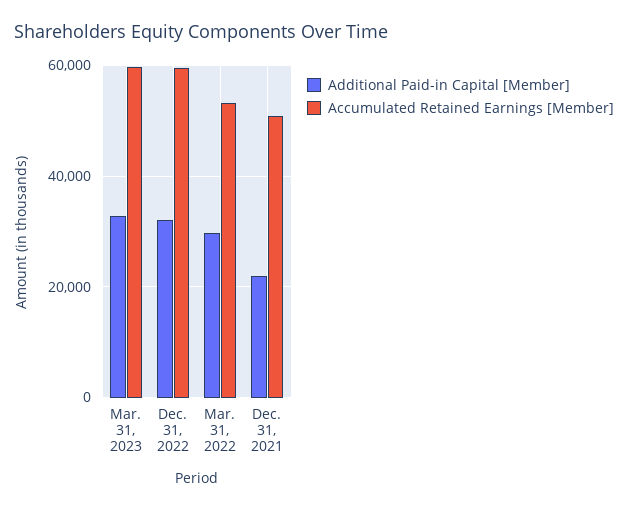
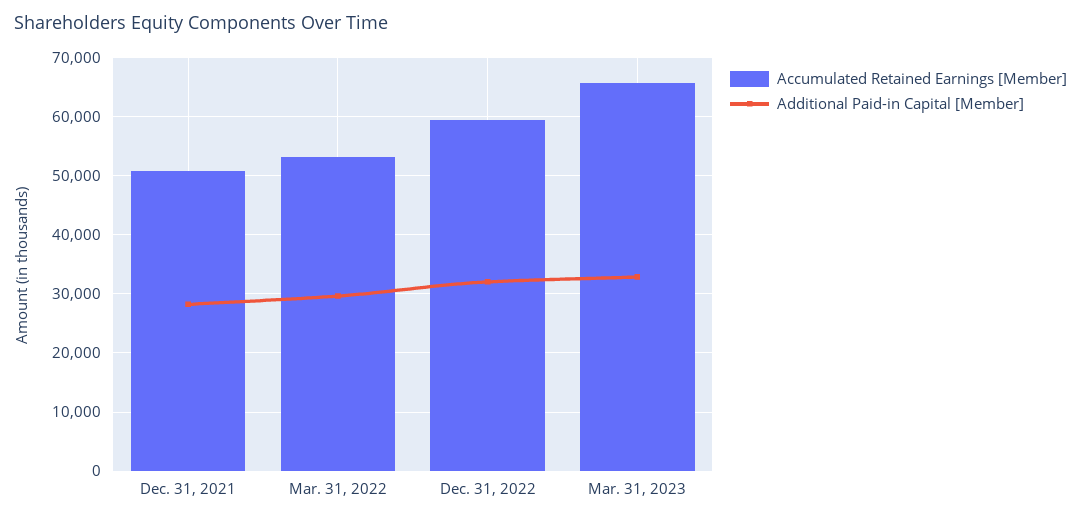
Accumulated Retained Earnings [Member], Mar. 31, 2023: 60000 -> 66000
Additional Paid-in Capital [Member], Dec. 31, 2021: 22000 -> 28000

